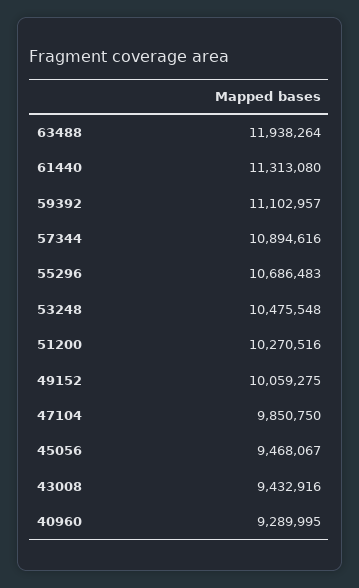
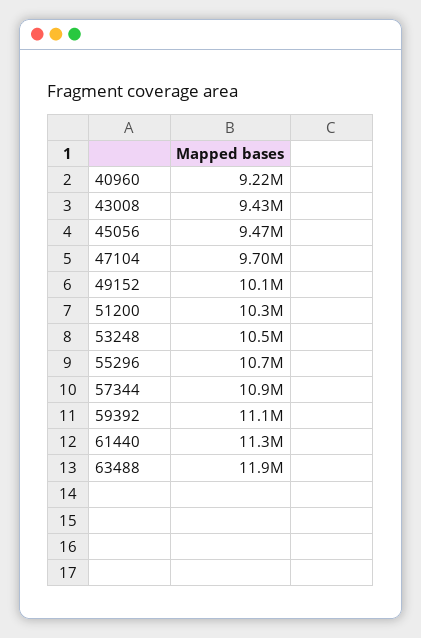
47104: 9850750 -> 9700000
40960: 9289995 -> 9220000

